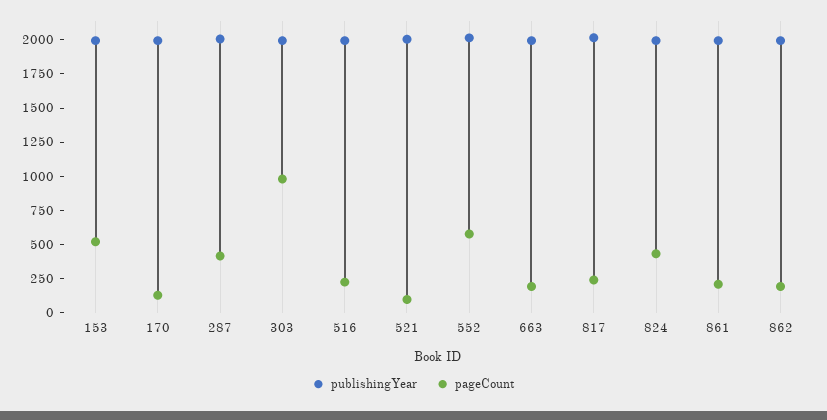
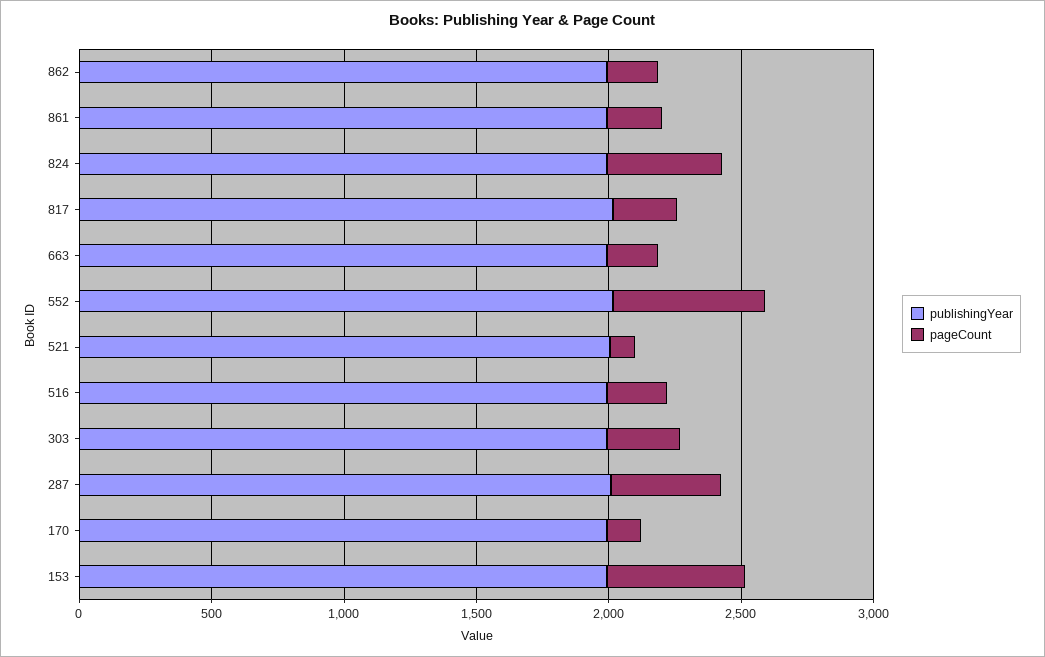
pageCount, 303: 1000 -> 300

